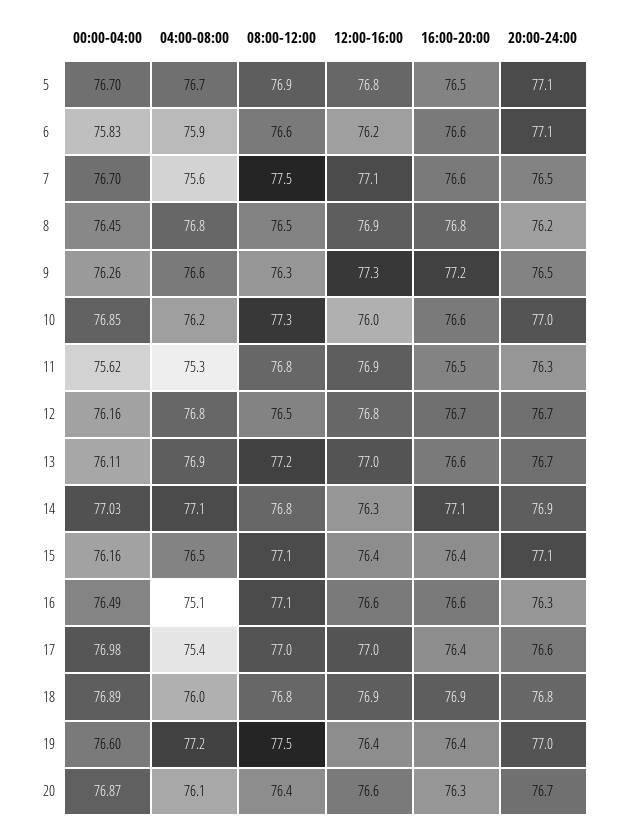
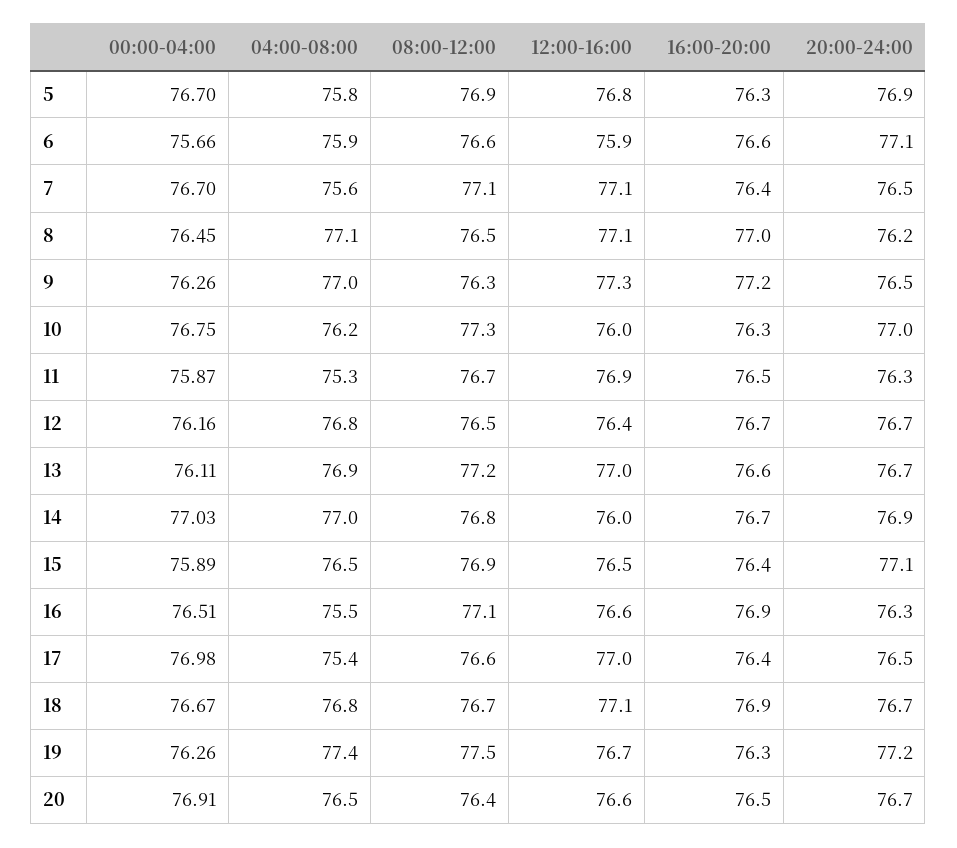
04:00-08:00, 5: 76.7 -> 75.8
16:00-20:00, 5: 76.5 -> 76.3
20:00-24:00, 5: 77.1 -> 76.9
00:00-04:00, 6: 75.83 -> 75.66
12:00-16:00, 6: 76.2 -> 75.9
08:00-12:00, 7: 77.5 -> 77.1
16:00-20:00, 7: 76.6 -> 76.4
04:00-08:00, 8: 76.8 -> 77.1
12:00-16:00, 8: 76.9 -> 77.1
16:00-20:00, 8: 76.8 -> 77
04:00-08:00, 9: 76.6 -> 77
00:00-04:00, 10: 76.85 -> 76.75
16:00-20:00, 10: 76.6 -> 76.3
00:00-04:00, 11: 75.62 -> 75.87
08:00-12:00, 11: 76.8 -> 76.7
12:00-16:00, 12: 76.8 -> 76.4
04:00-08:00, 14: 77.1 -> 77
12:00-16:00, 14: 76.3 -> 76
16:00-20:00, 14: 77.1 -> 76.7
00:00-04:00, 15: 76.16 -> 75.89
08:00-12:00, 15: 77.1 -> 76.9
12:00-16:00, 15: 76.4 -> 76.5
00:00-04:00, 16: 76.49 -> 76.51
04:00-08:00, 16: 75.1 -> 75.5
16:00-20:00, 16: 76.6 -> 76.9
08:00-12:00, 17: 77 -> 76.6
20:00-24:00, 17: 76.6 -> 76.5
00:00-04:00, 18: 76.89 -> 76.67
04:00-08:00, 18: 76 -> 76.8
08:00-12:00, 18: 76.8 -> 76.7
12:00-16:00, 18: 76.9 -> 77.1
20:00-24:00, 18: 76.8 -> 76.7
00:00-04:00, 19: 76.6 -> 76.26
04:00-08:00, 19: 77.2 -> 77.4
12:00-16:00, 19: 76.4 -> 76.7
16:00-20:00, 19: 76.4 -> 76.3
20:00-24:00, 19: 77 -> 77.2
00:00-04:00, 20: 76.87 -> 76.91
04:00-08:00, 20: 76.1 -> 76.5
16:00-20:00, 20: 76.3 -> 76.5

